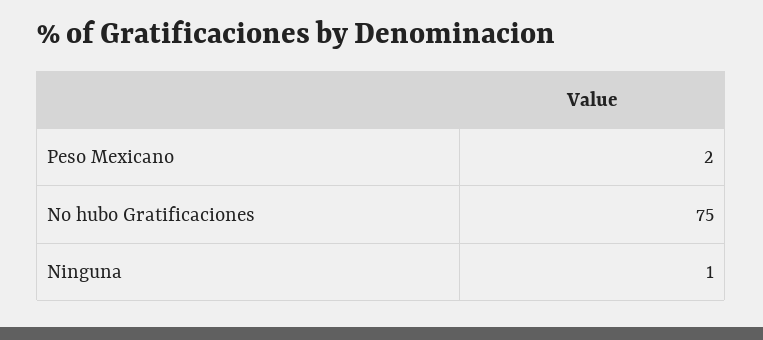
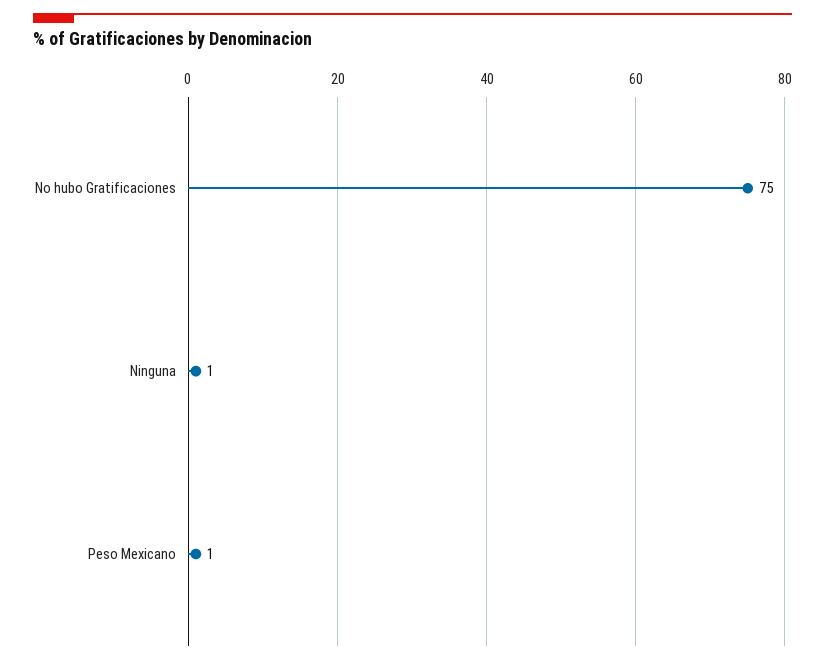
Peso Mexicano: 2 -> 1

